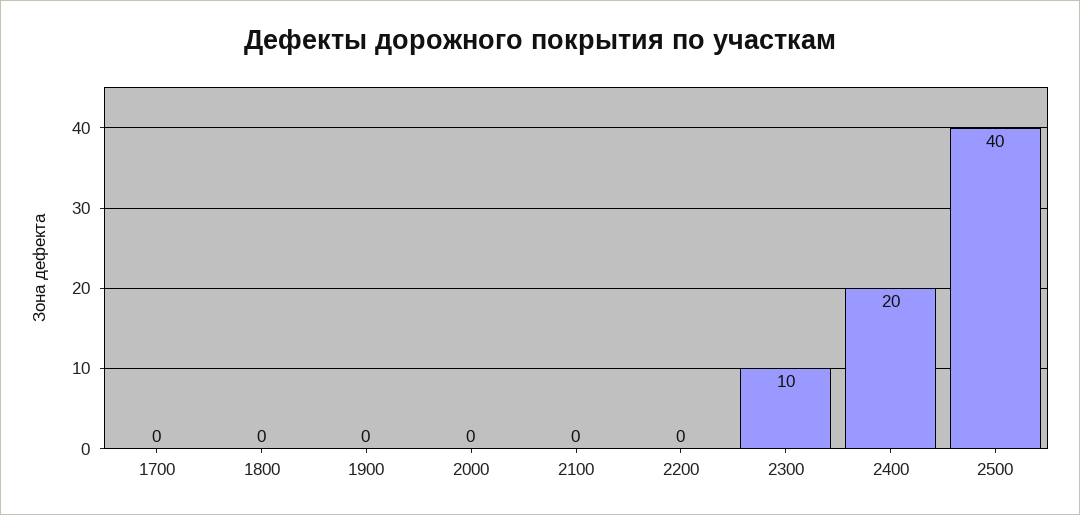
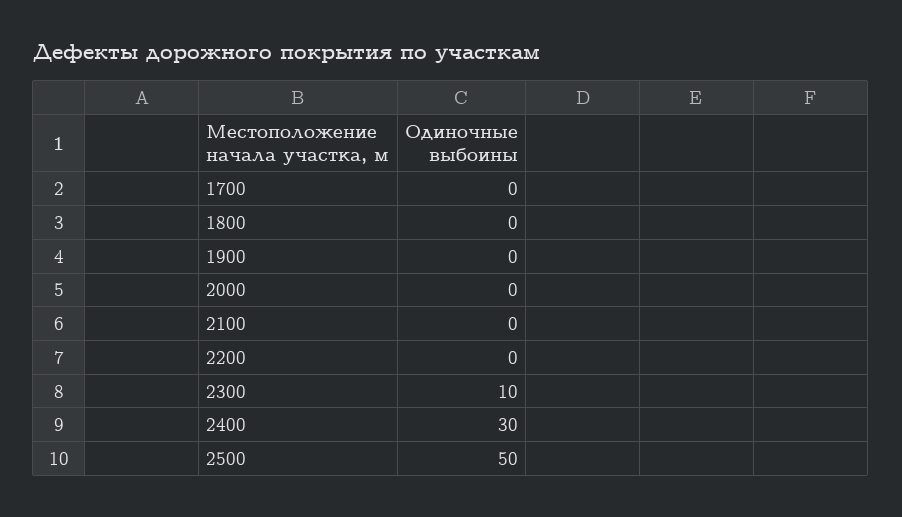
2400: 20 -> 30
2500: 40 -> 50

